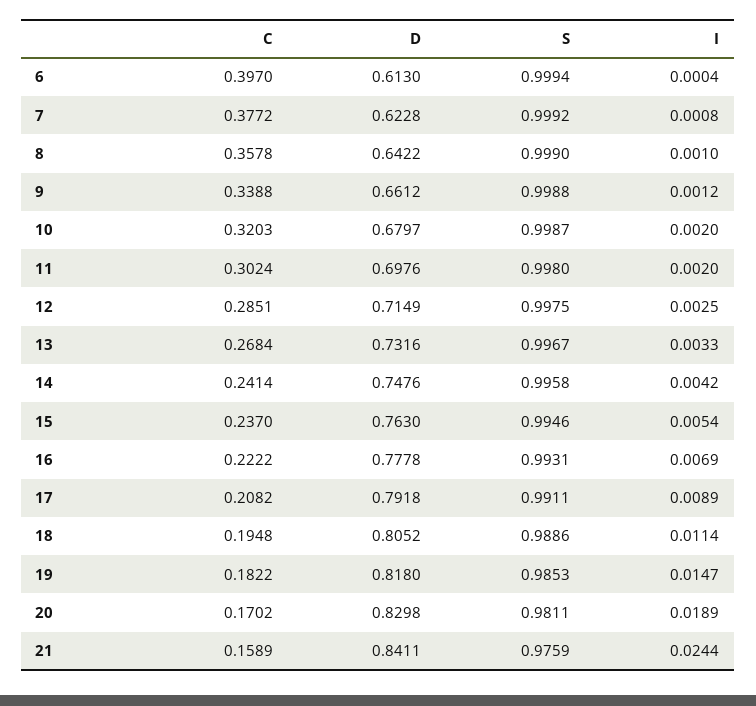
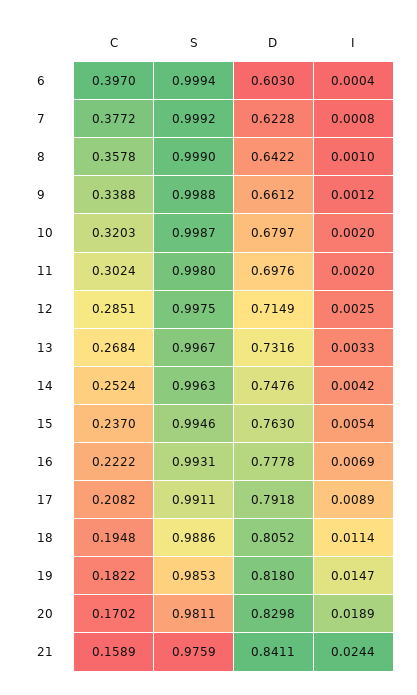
D, 6: 0.613 -> 0.603
C, 14: 0.2414 -> 0.2524
S, 14: 0.9958 -> 0.9963

